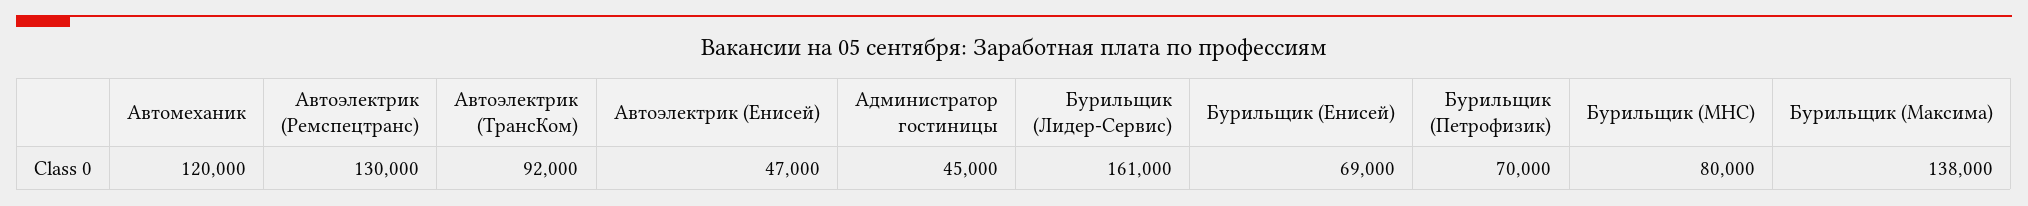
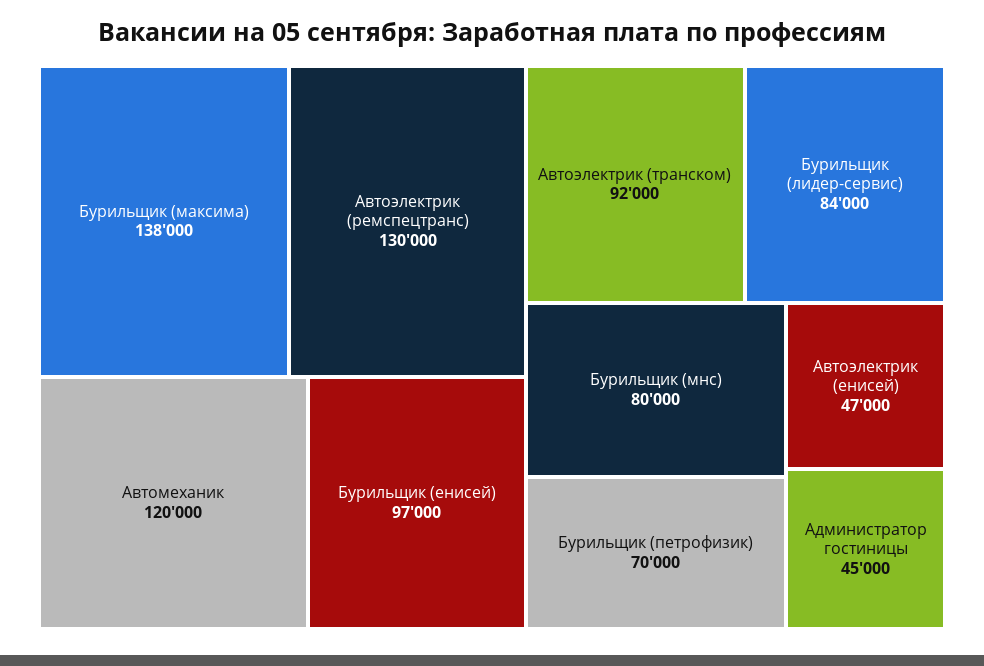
Бурильщик (Лидер-Сервис): 161000 -> 84000
Бурильщик (Енисей): 69000 -> 97000

